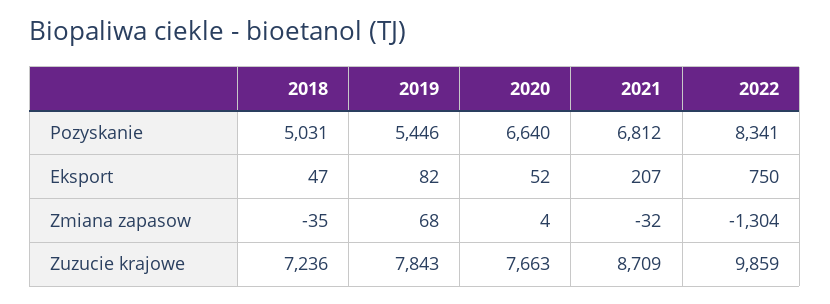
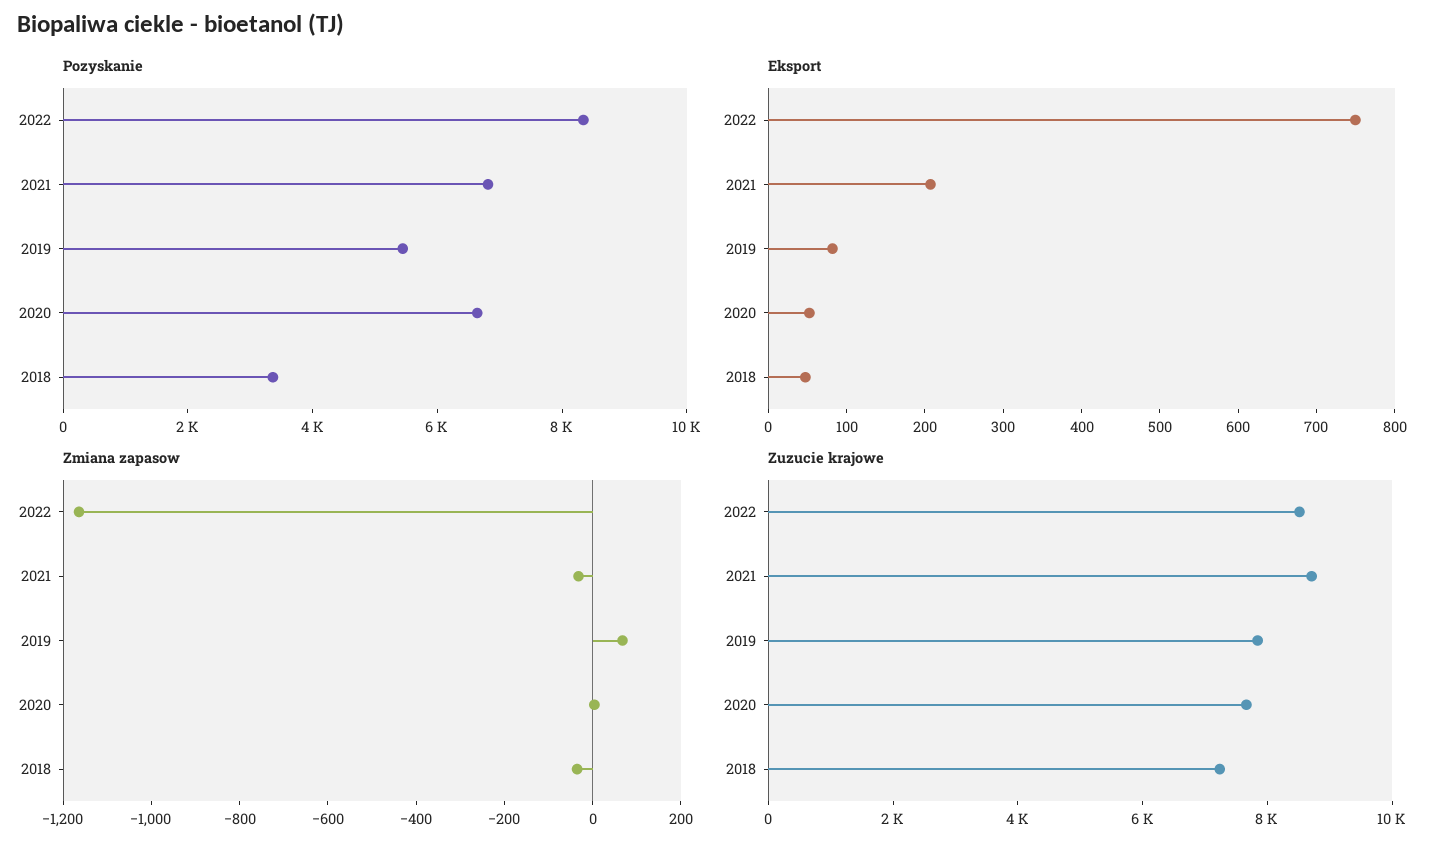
Pozyskanie, 2018: 5031 -> 3500
Zmiana zapasow, 2022: -1304 -> -1150
Zuzucie krajowe, 2022: 9859 -> 8500

